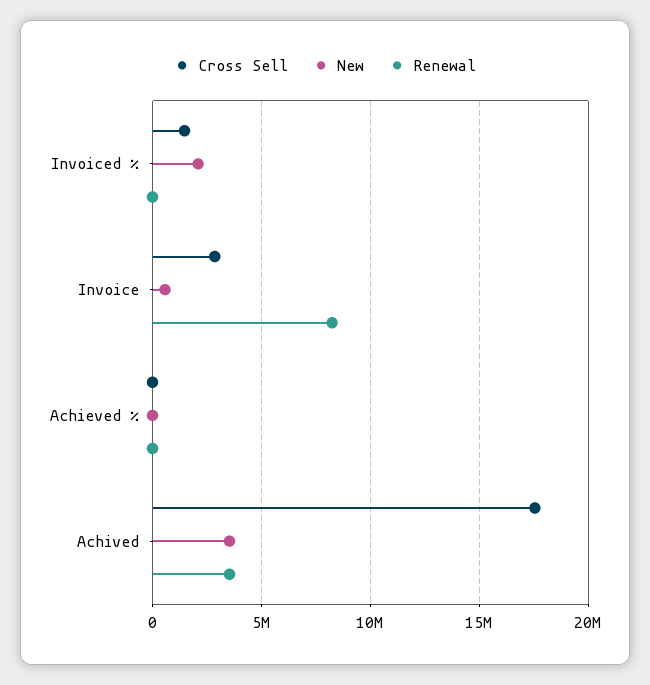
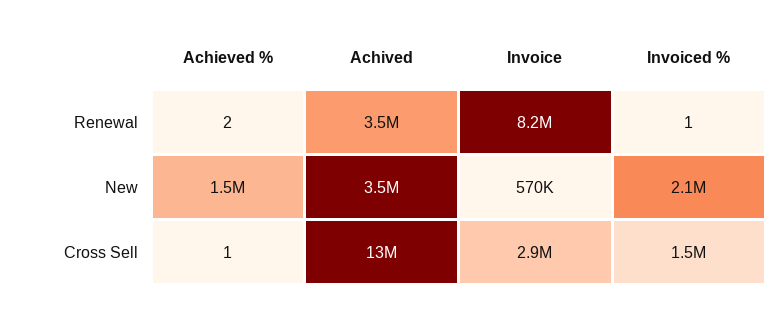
New, Achieved %: 0 -> 1500000
Cross Sell, Achived: 17500000 -> 13000000

